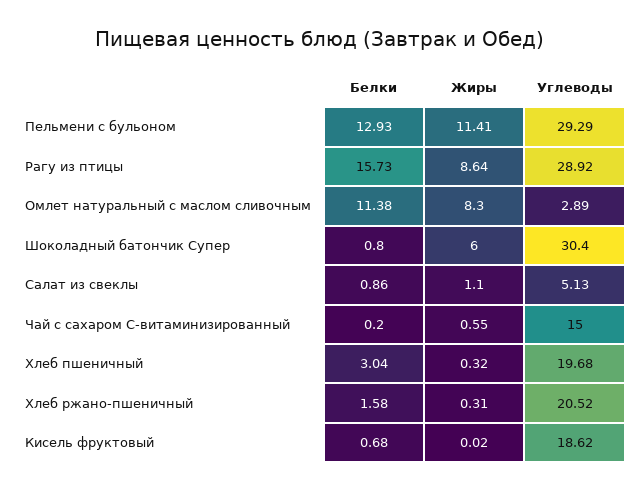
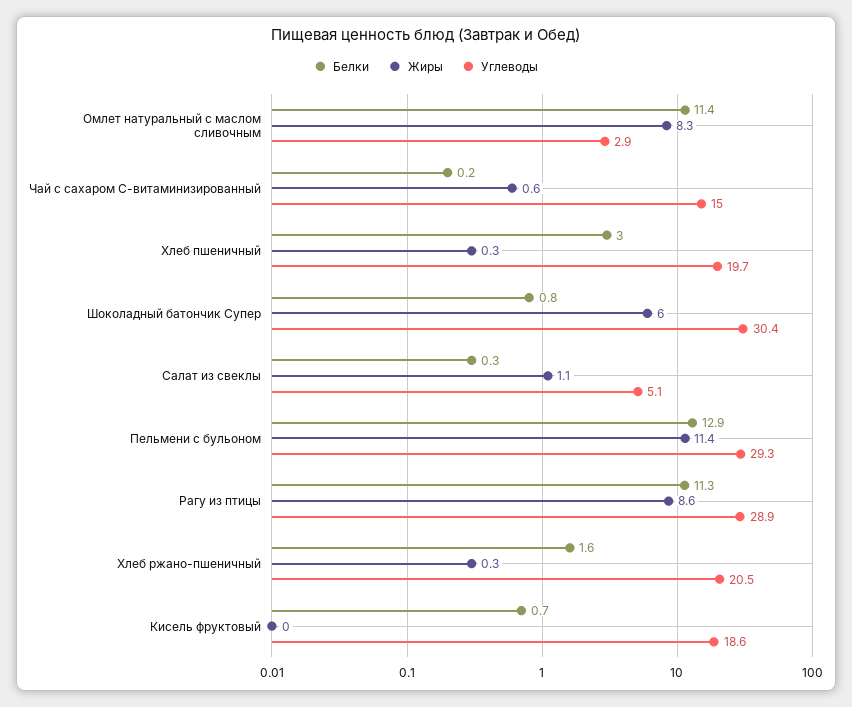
Белки, Рагу из птицы: 15.73 -> 11.3
Белки, Салат из свеклы: 0.86 -> 0.3

